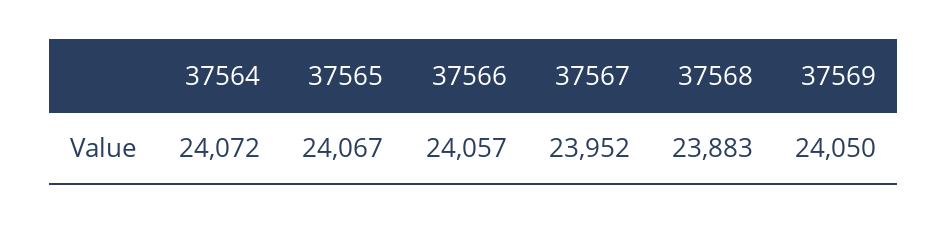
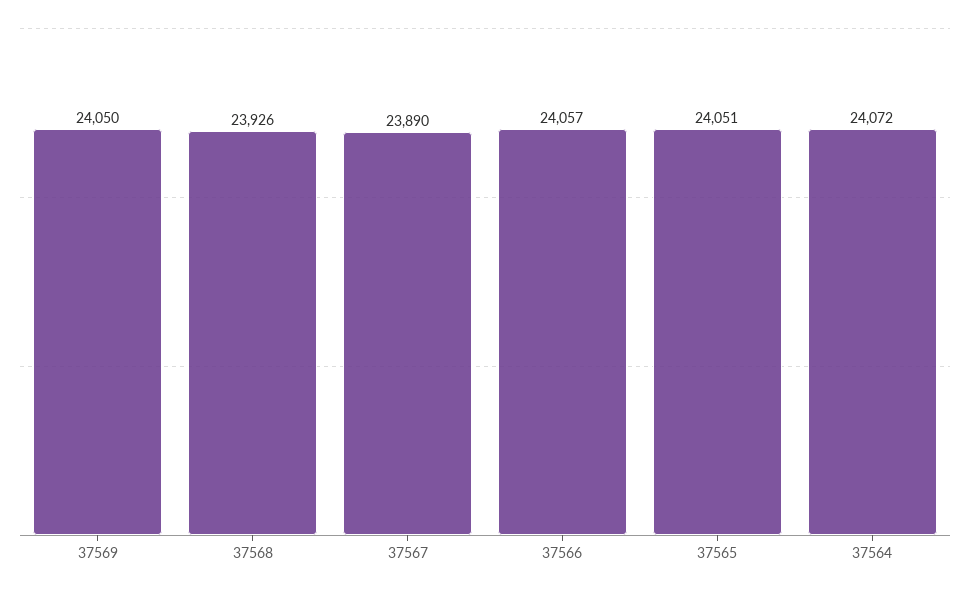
37565: 24067 -> 24051
37567: 23952 -> 23890
37568: 23883 -> 23926

